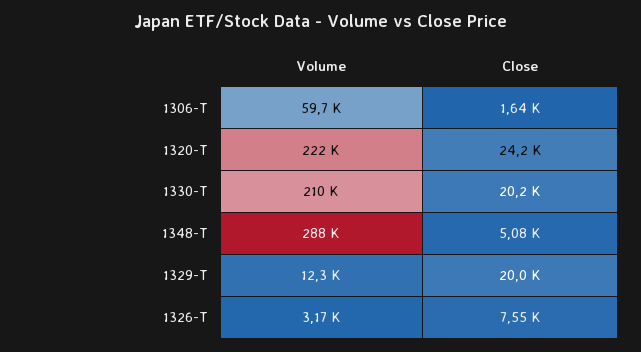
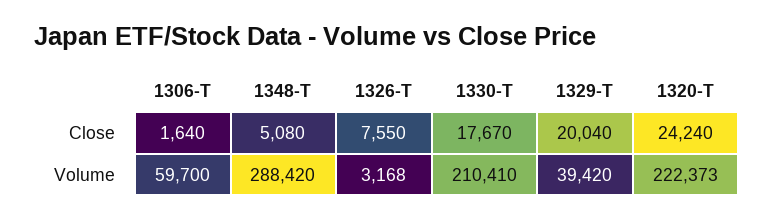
Close, 1330-T: 20200 -> 17670
Volume, 1329-T: 12300 -> 39420

